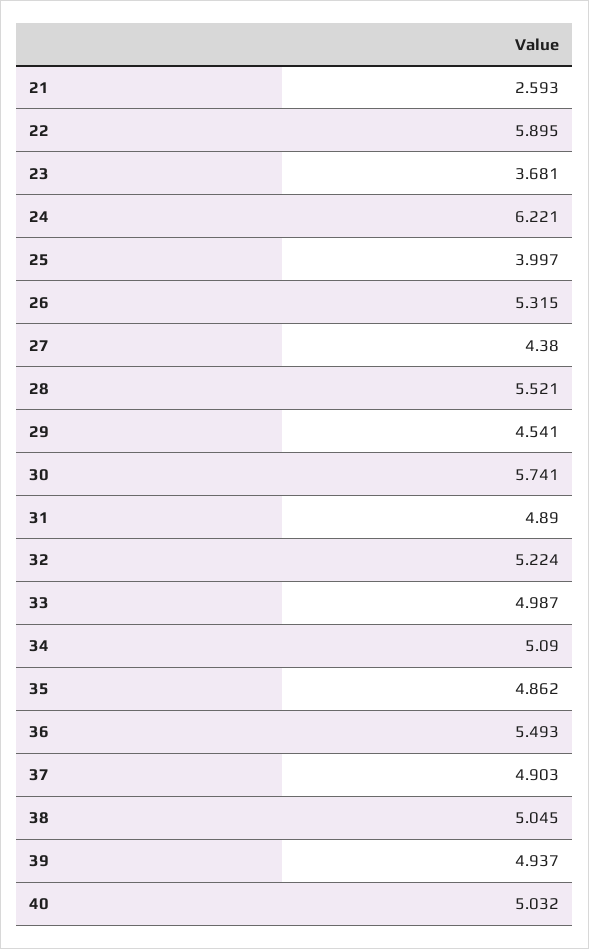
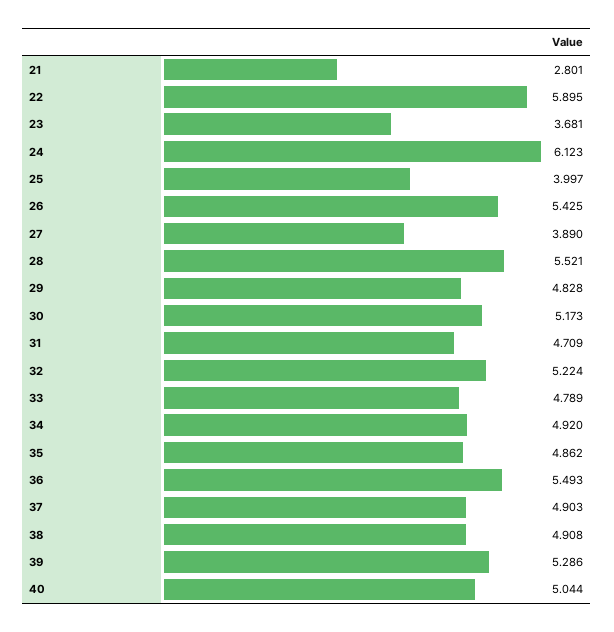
21: 2.593 -> 2.801
24: 6.221 -> 6.123
26: 5.315 -> 5.425
27: 4.38 -> 3.89
29: 4.541 -> 4.828
30: 5.741 -> 5.173
31: 4.89 -> 4.709
33: 4.987 -> 4.789
34: 5.09 -> 4.92
38: 5.045 -> 4.908
39: 4.937 -> 5.286
40: 5.032 -> 5.044

